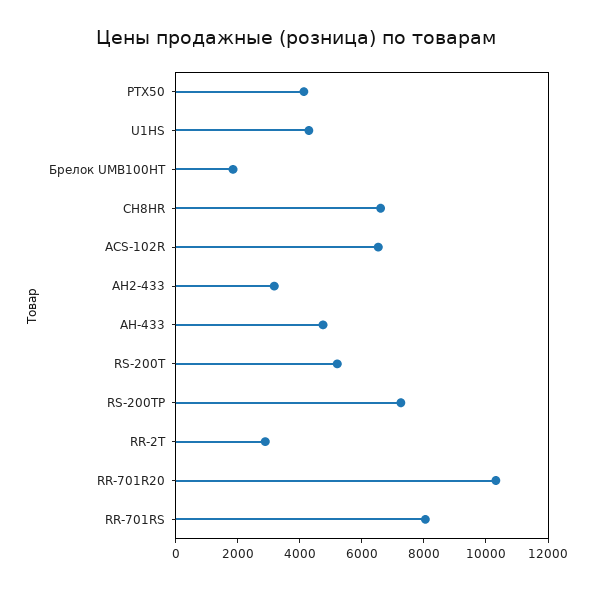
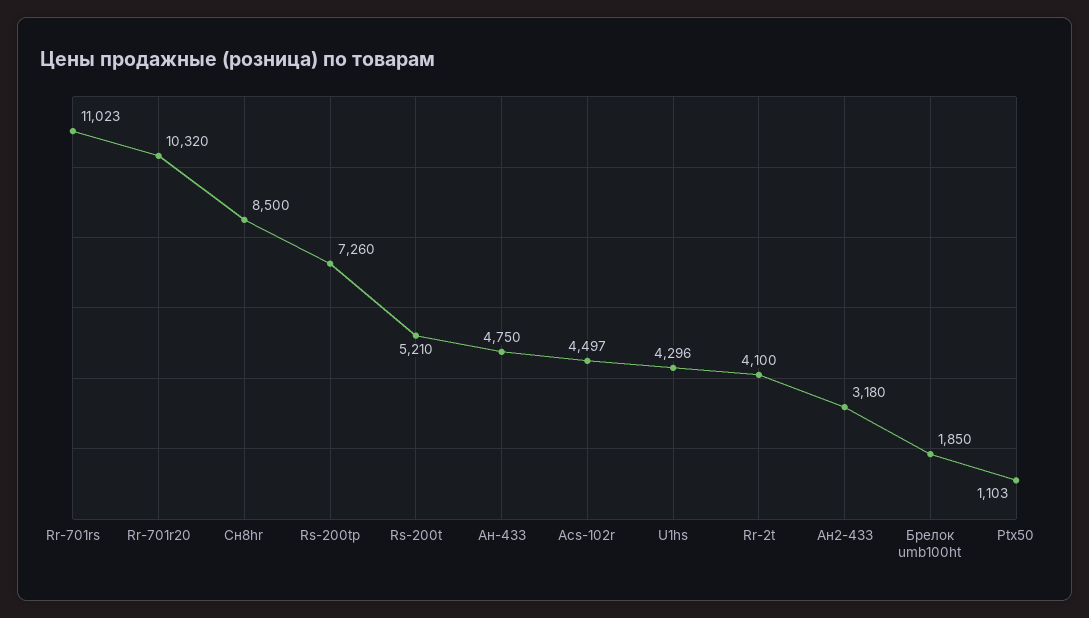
PTX50: 4000 -> 1103
СН8HR: 6500 -> 8500
ACS-102R: 6500 -> 4497
RR-2T: 3000 -> 4100
RR-701RS: 8000 -> 11023

